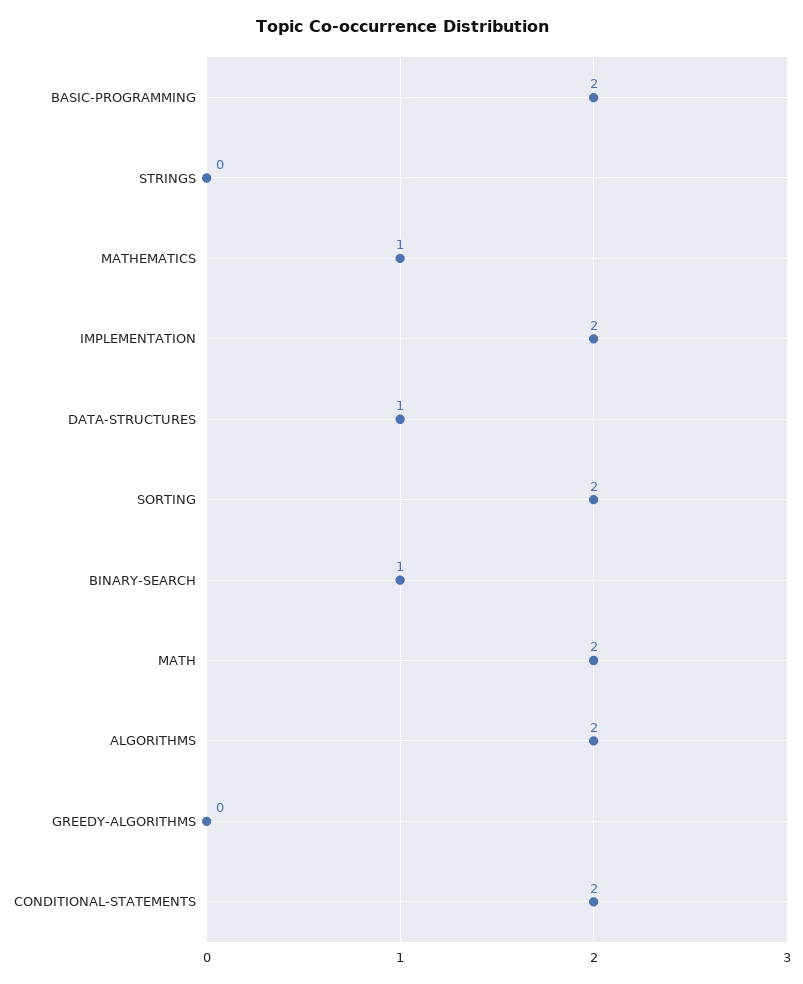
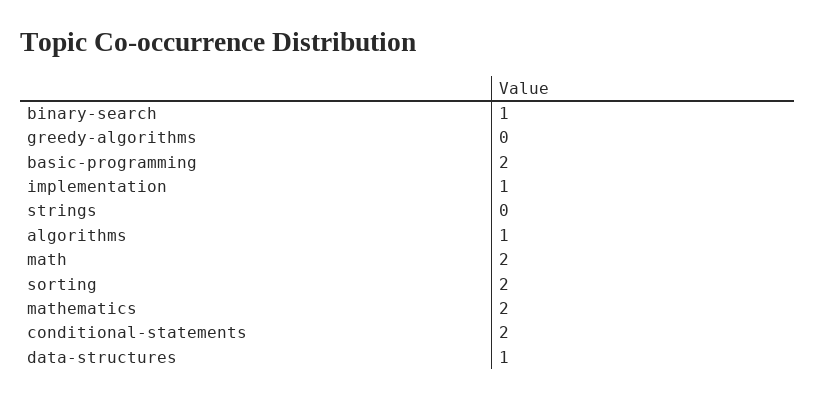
MATHEMATICS: 1 -> 2
IMPLEMENTATION: 2 -> 1
ALGORITHMS: 2 -> 1

